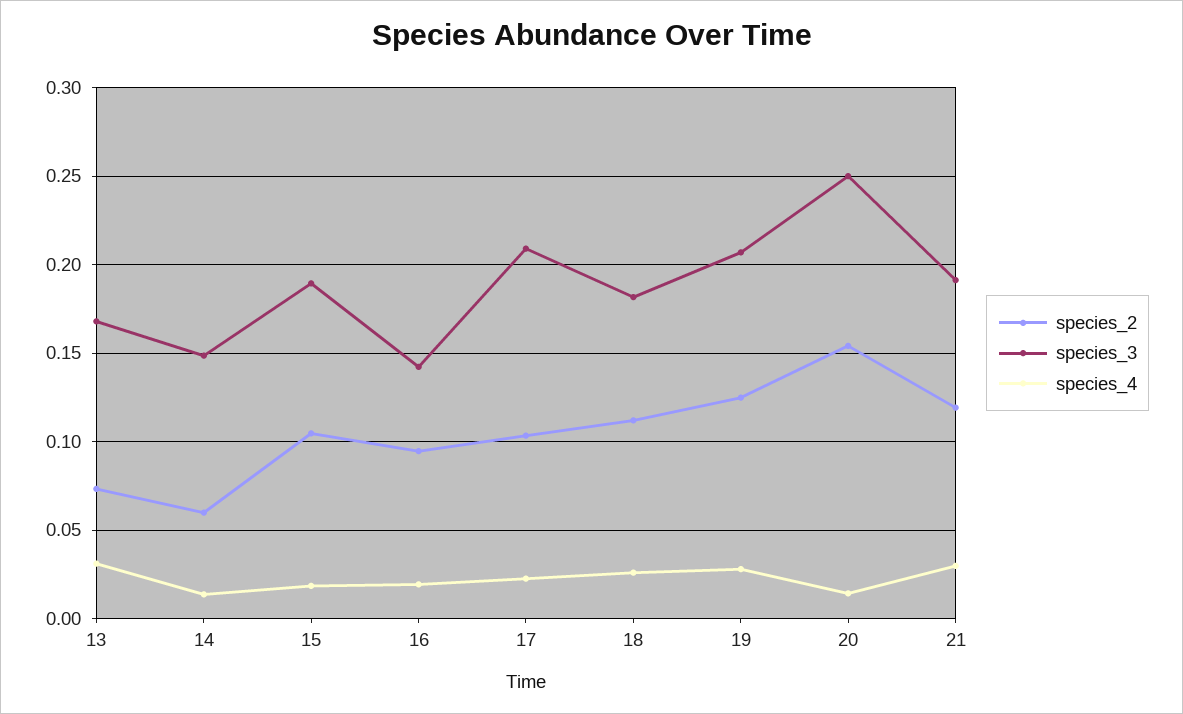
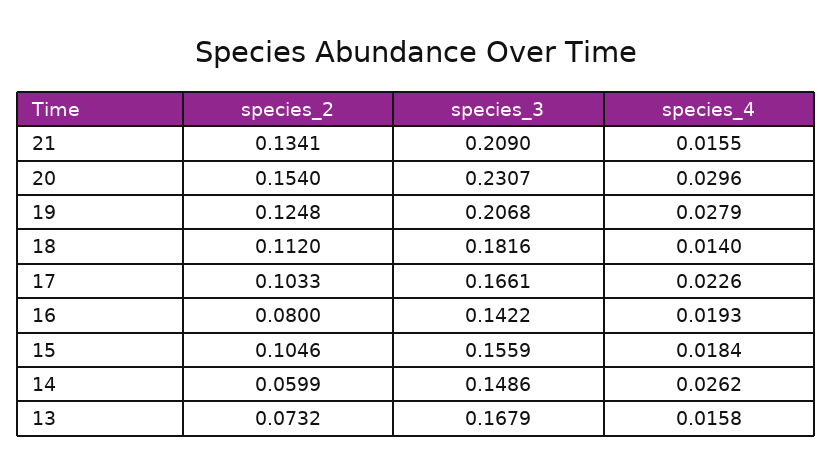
species_4, 13: 0.03 -> 0.0158
species_4, 14: 0.015 -> 0.0262
species_3, 15: 0.19 -> 0.1559
species_2, 16: 0.095 -> 0.08
species_3, 17: 0.21 -> 0.1661
species_4, 18: 0.025 -> 0.014
species_3, 20: 0.25 -> 0.2307
species_4, 20: 0.015 -> 0.0296
species_2, 21: 0.12 -> 0.1341
species_3, 21: 0.19 -> 0.209
species_4, 21: 0.03 -> 0.0155

